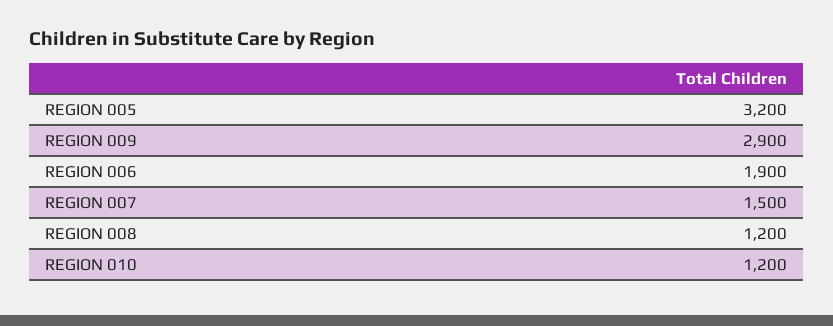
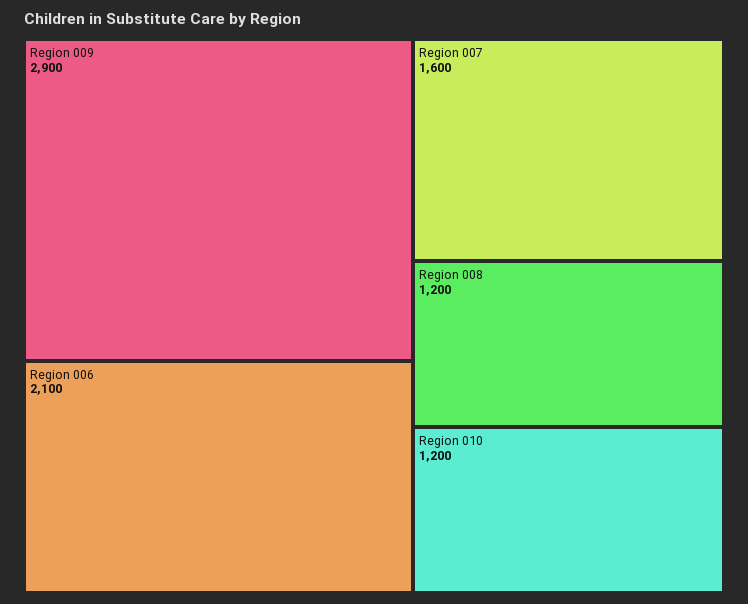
REGION 005: 3200 -> none
REGION 006: 1900 -> 2100
REGION 007: 1500 -> 1600

